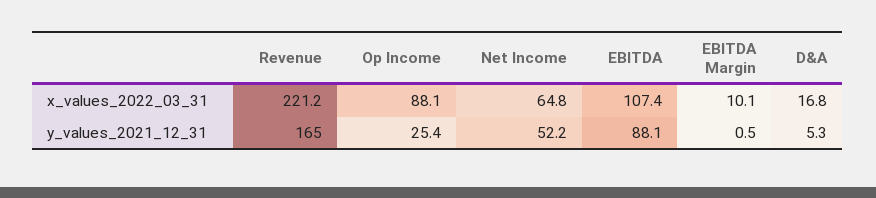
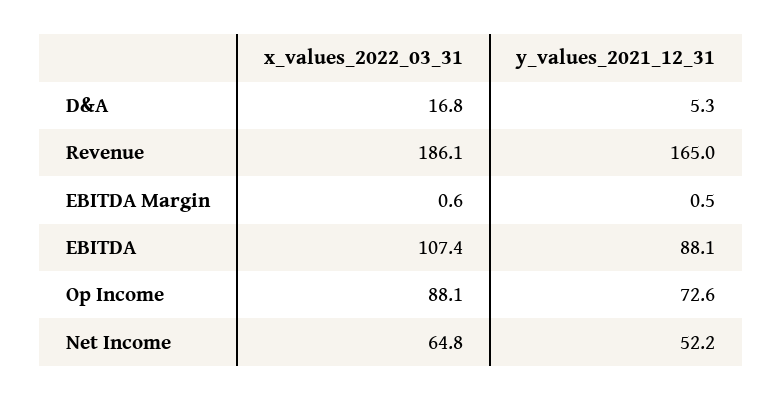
Revenue, x_values_2022_03_31: 221.2 -> 186.1
EBITDA Margin, x_values_2022_03_31: 10.1 -> 0.6
Op Income, y_values_2021_12_31: 25.4 -> 72.6

